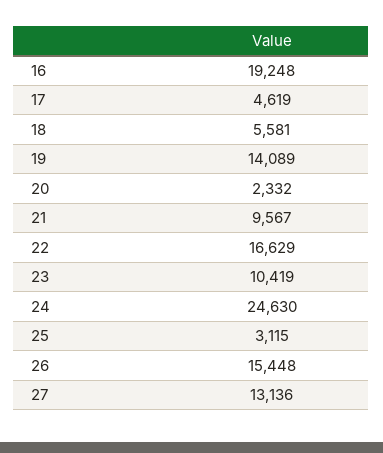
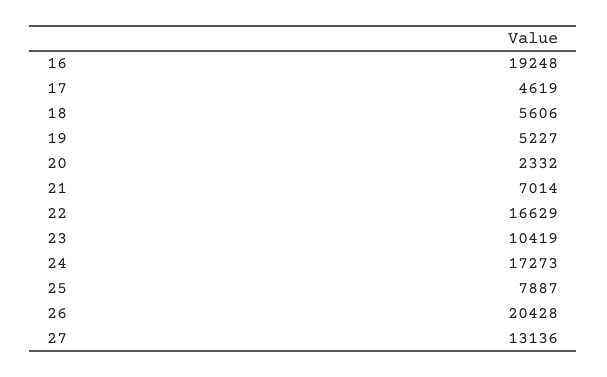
18: 5581 -> 5606
19: 14089 -> 5227
21: 9567 -> 7014
24: 24630 -> 17273
25: 3115 -> 7887
26: 15448 -> 20428

